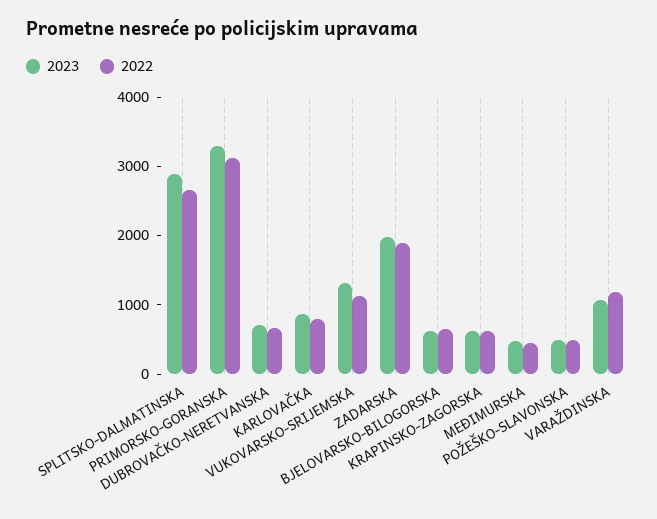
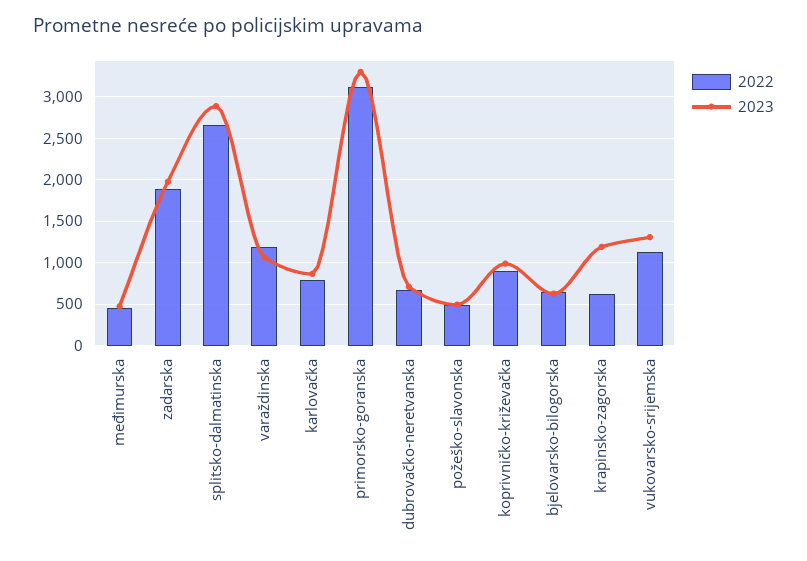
2023, KRAPINSKO-ZAGORSKA: 600 -> 1200
2022, koprivničko-križevačka: none -> 900
2023, koprivničko-križevačka: none -> 1000

